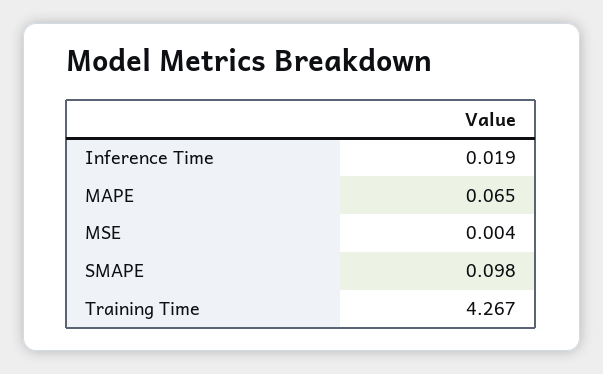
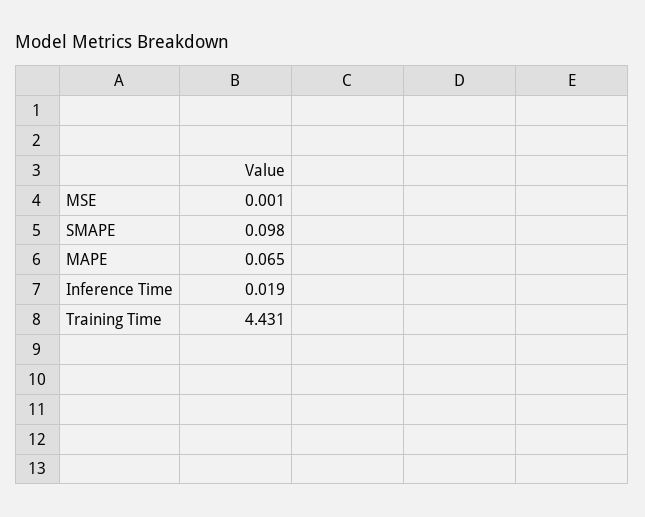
MSE: 0.004 -> 0.001
Training Time: 4.267 -> 4.431

